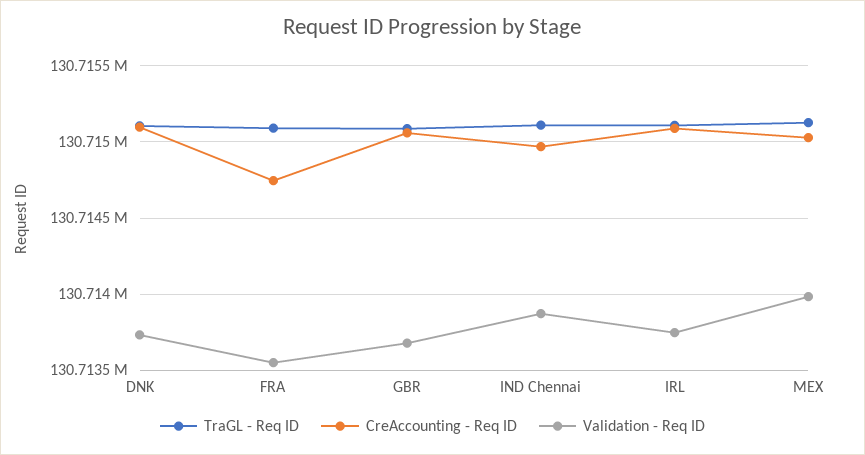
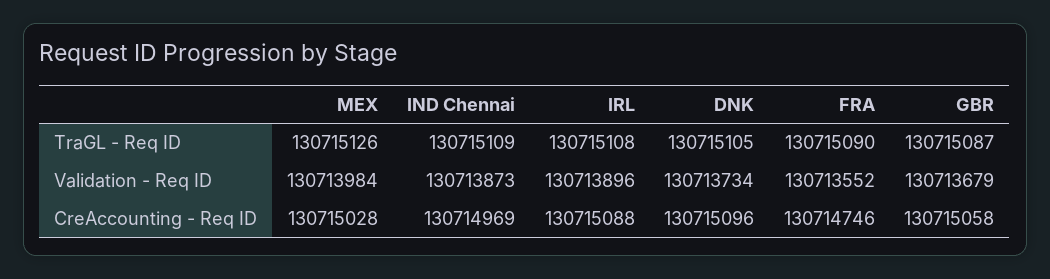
Validation - Req ID, IRL: 130713750 -> 130713896

